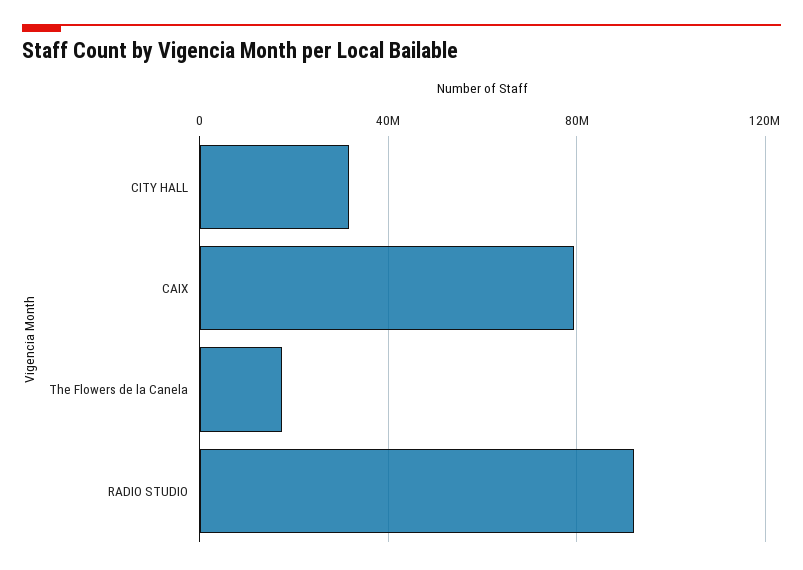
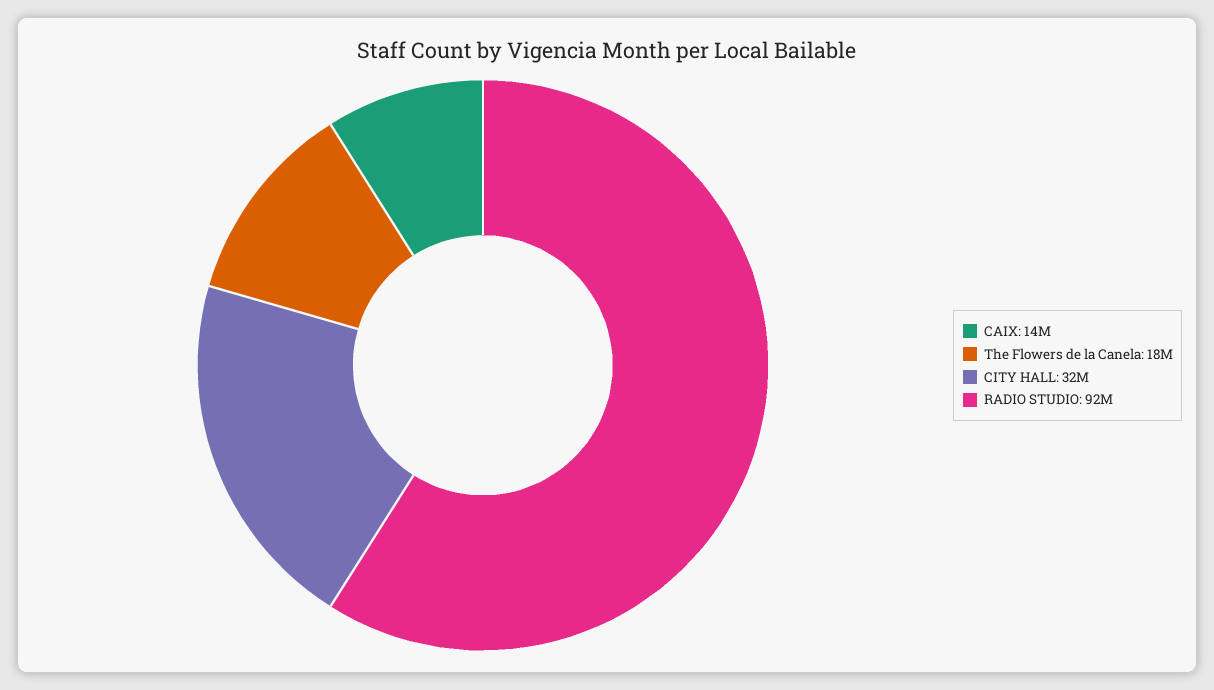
CAIX: 80000000 -> 14000000

